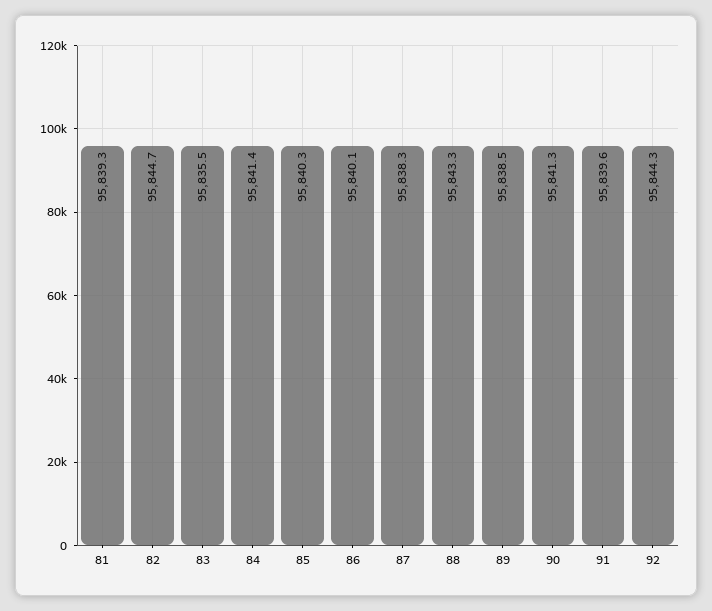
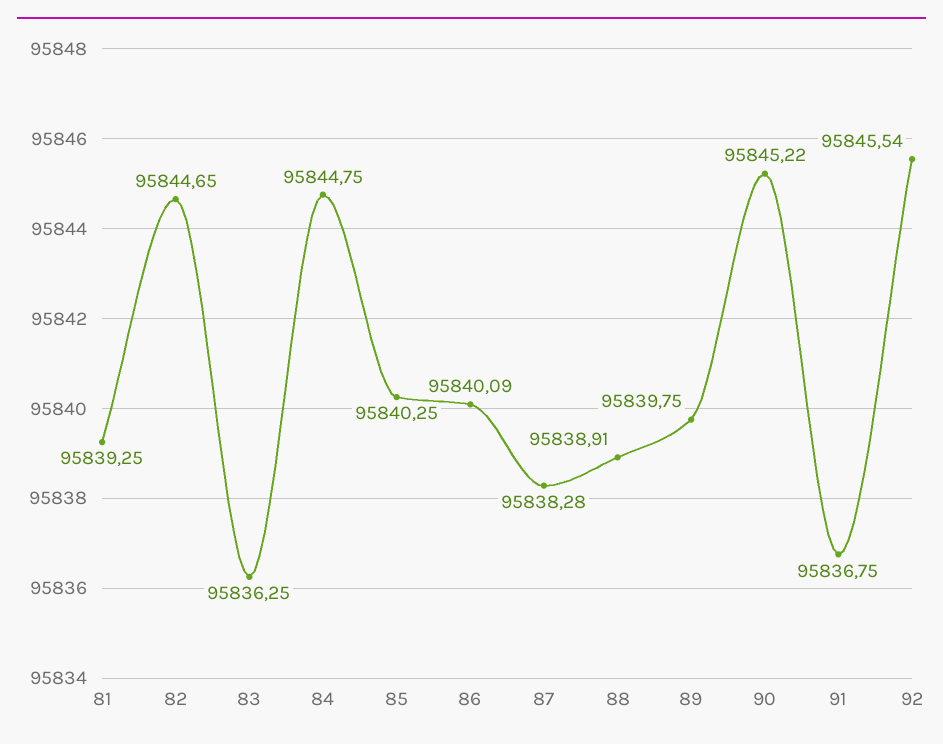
83: 95835.5 -> 95836.25
84: 95841.4 -> 95844.75
88: 95843.3 -> 95838.91
89: 95838.5 -> 95839.75
90: 95841.3 -> 95845.22
91: 95839.6 -> 95836.75
92: 95844.3 -> 95845.54

